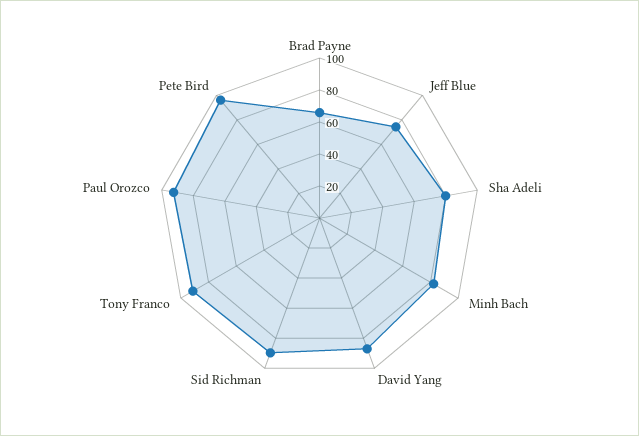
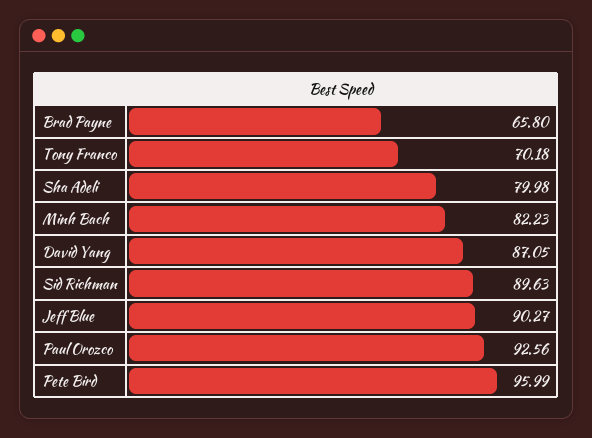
Jeff Blue: 75 -> 90.27
Tony Franco: 90 -> 70.18

